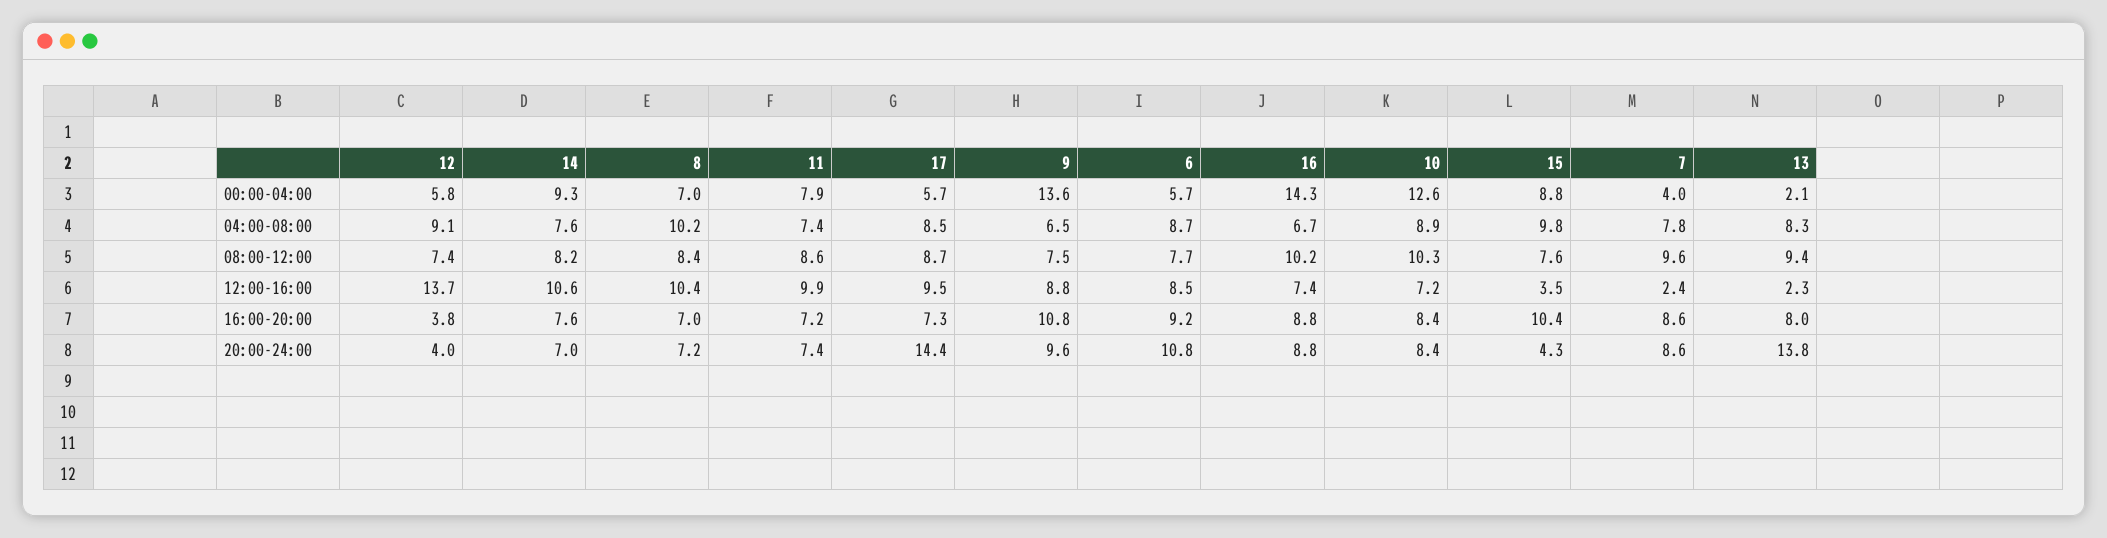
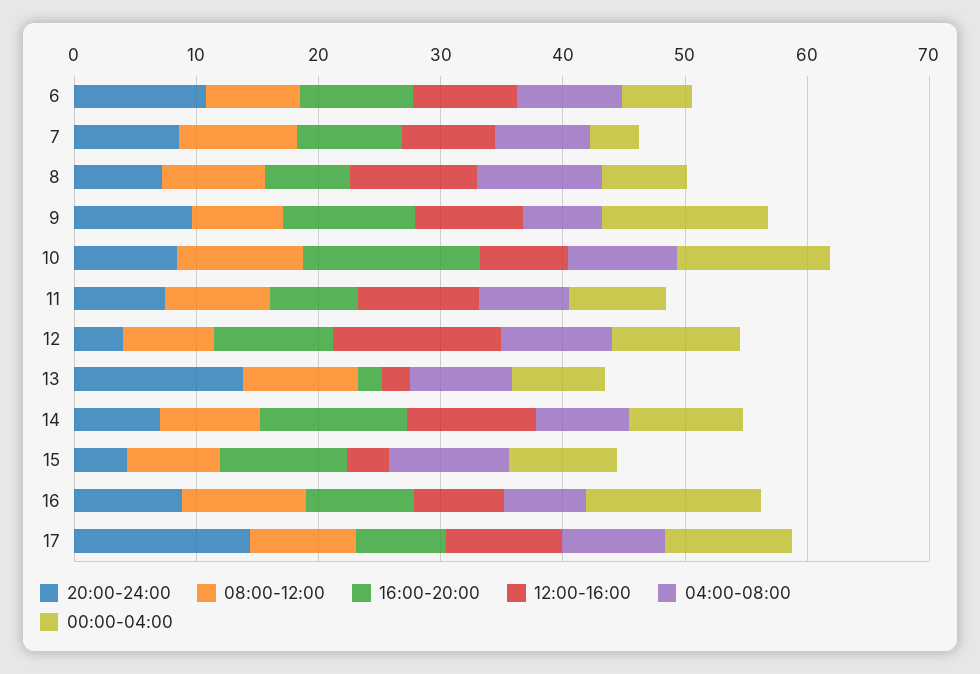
00:00-04:00, 12: 5.8 -> 10
00:00-04:00, 17: 5.7 -> 10
00:00-04:00, 13: 2.1 -> 8
12:00-16:00, 7: 2.4 -> 8
16:00-20:00, 12: 3.8 -> 10
16:00-20:00, 14: 7.6 -> 12
16:00-20:00, 10: 8.4 -> 14
16:00-20:00, 13: 8 -> 2

